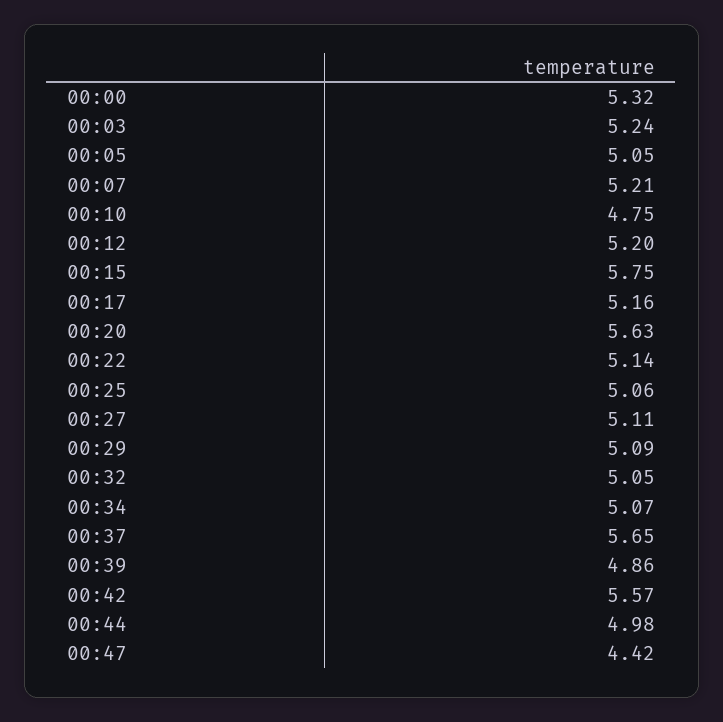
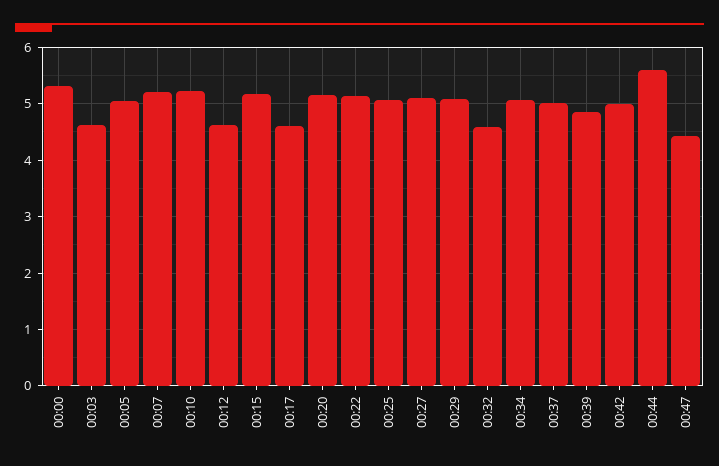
00:03: 5.24 -> 4.6
00:10: 4.75 -> 5.2
00:12: 5.2 -> 4.6
00:15: 5.75 -> 5.2
00:17: 5.16 -> 4.6
00:20: 5.63 -> 5.2
00:32: 5.05 -> 4.6
00:37: 5.65 -> 5
00:42: 5.57 -> 5
00:44: 4.98 -> 5.6

